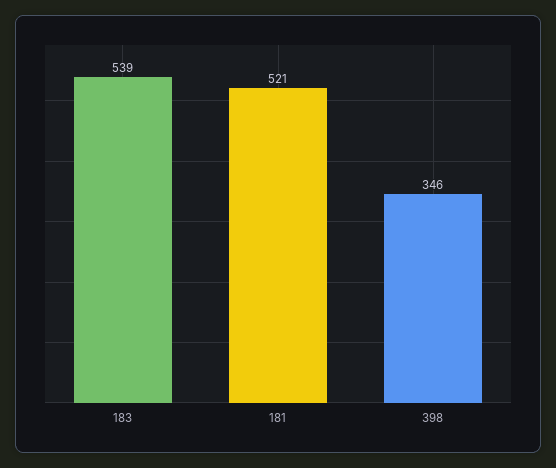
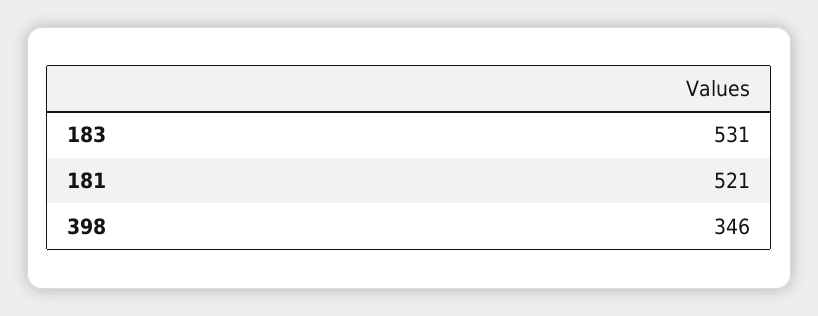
183: 539 -> 531

